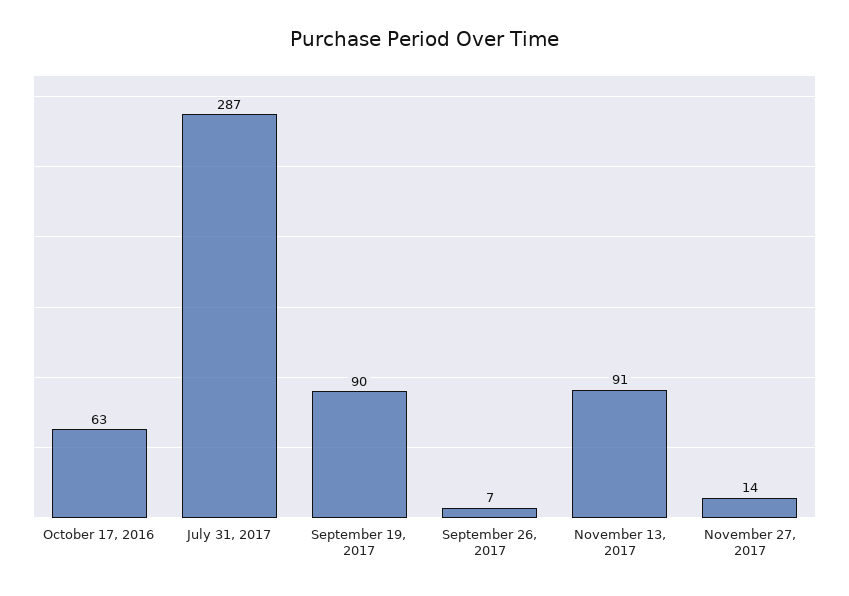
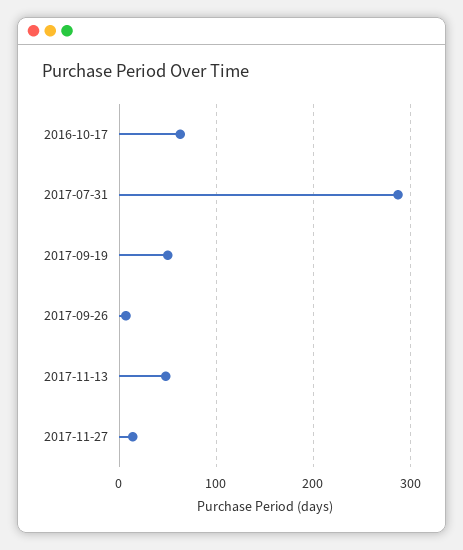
September 19, 2017: 90 -> 50
November 13, 2017: 91 -> 50

